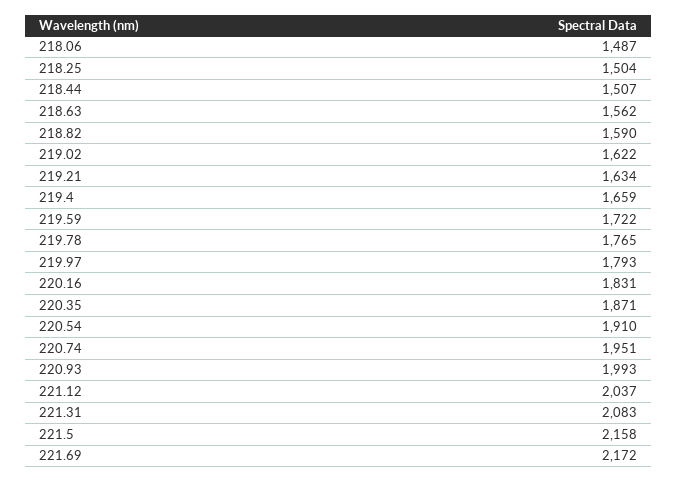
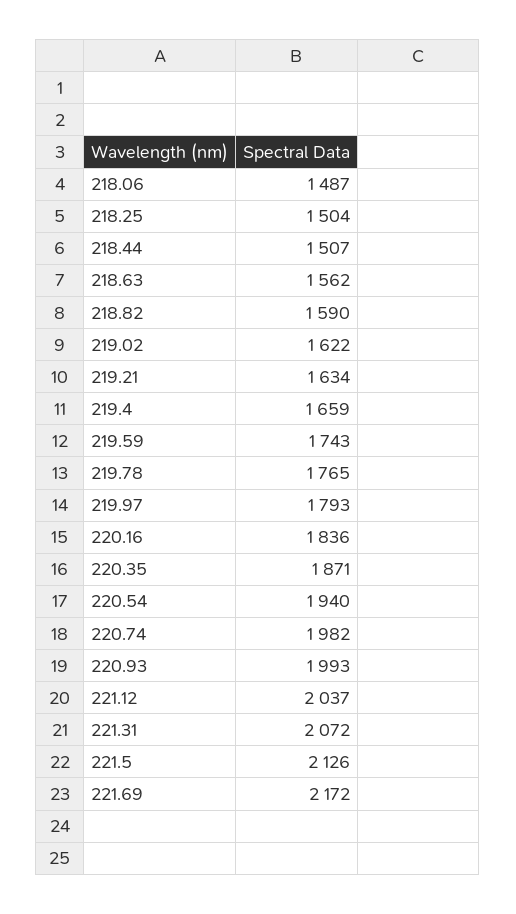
219.59: 1722 -> 1743
220.16: 1831 -> 1836
220.54: 1910 -> 1940
220.74: 1951 -> 1982
221.31: 2083 -> 2072
221.5: 2158 -> 2126

